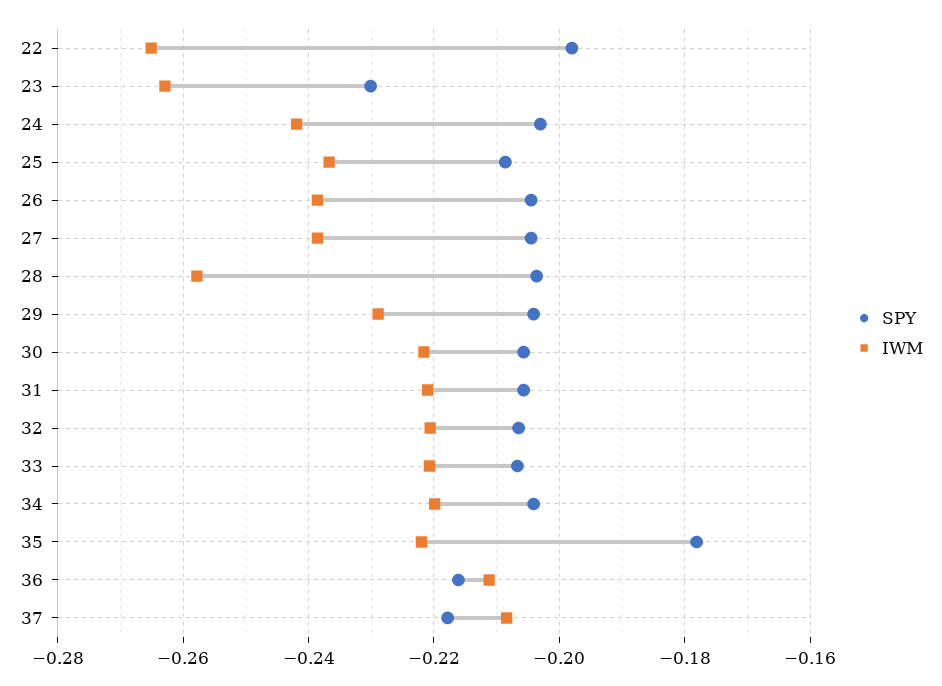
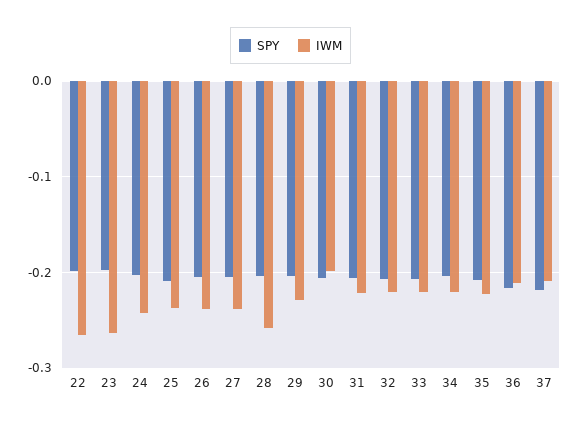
SPY, 23: -0.23 -> -0.2
IWM, 30: -0.222 -> -0.2
SPY, 35: -0.178 -> -0.21

